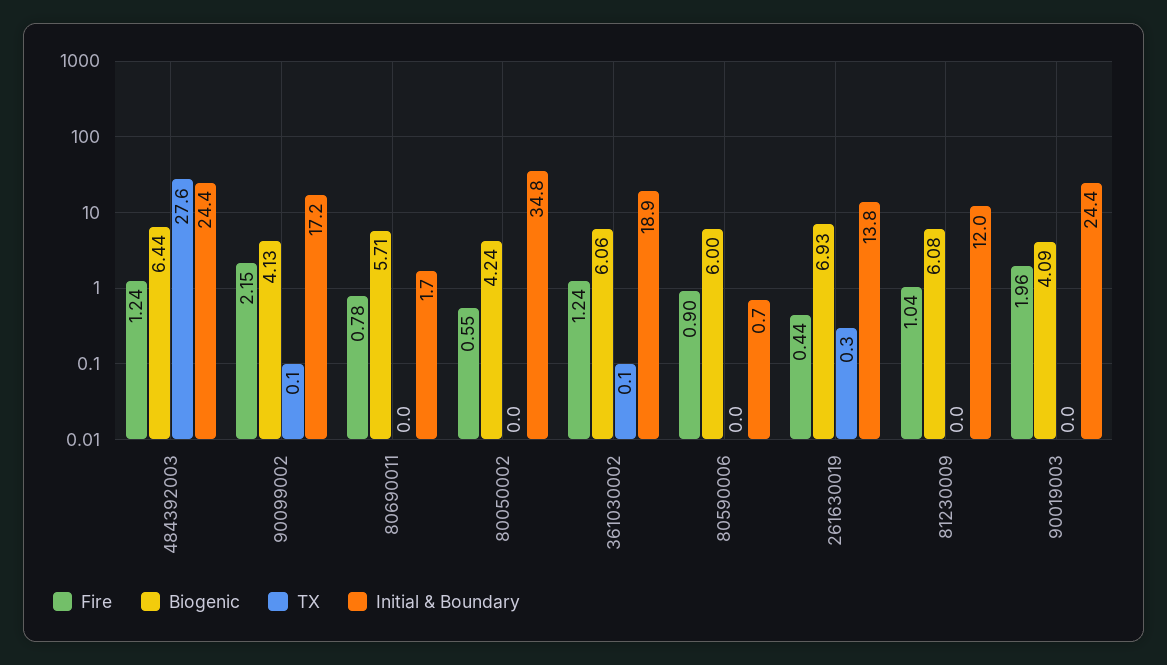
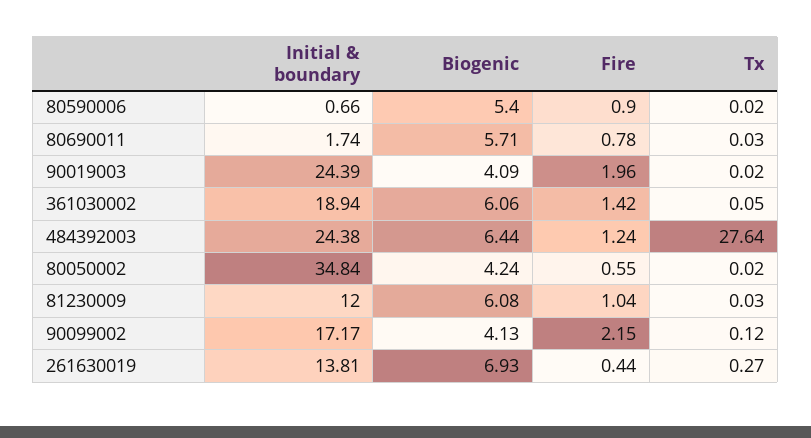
Fire, 361030002: 1.24 -> 1.42
Biogenic, 80590006: 6 -> 5.4

